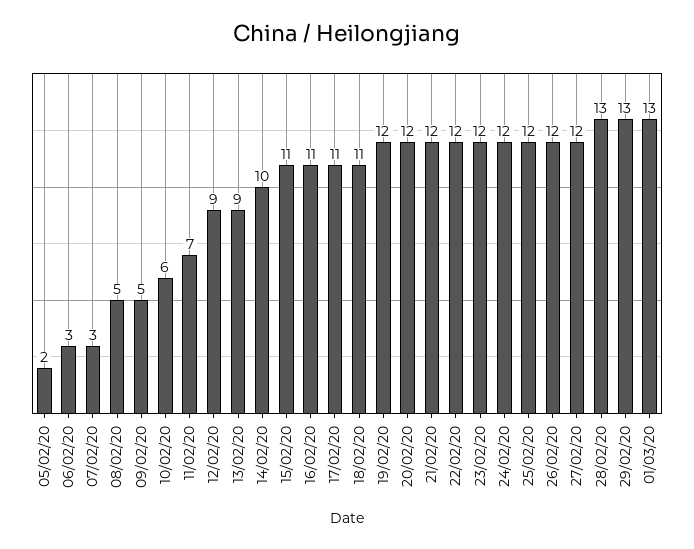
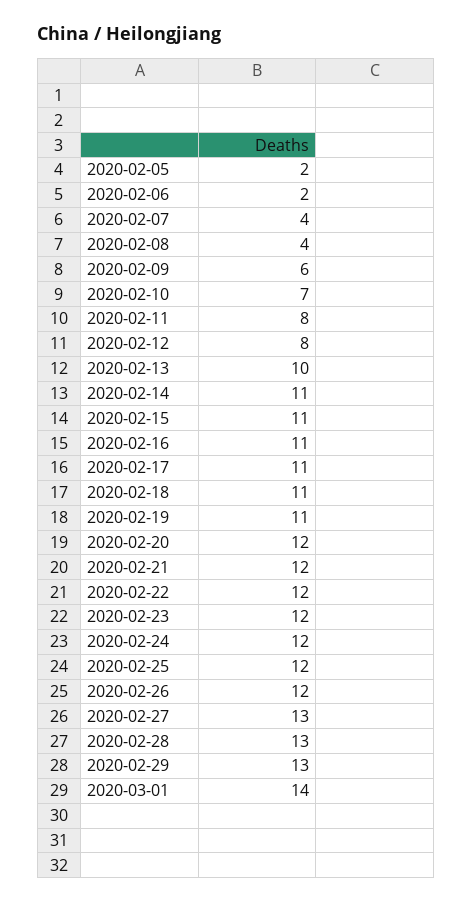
06/02/20: 3 -> 2
07/02/20: 3 -> 4
08/02/20: 5 -> 4
09/02/20: 5 -> 6
10/02/20: 6 -> 7
11/02/20: 7 -> 8
12/02/20: 9 -> 8
13/02/20: 9 -> 10
14/02/20: 10 -> 11
19/02/20: 12 -> 11
27/02/20: 12 -> 13
01/03/20: 13 -> 14

